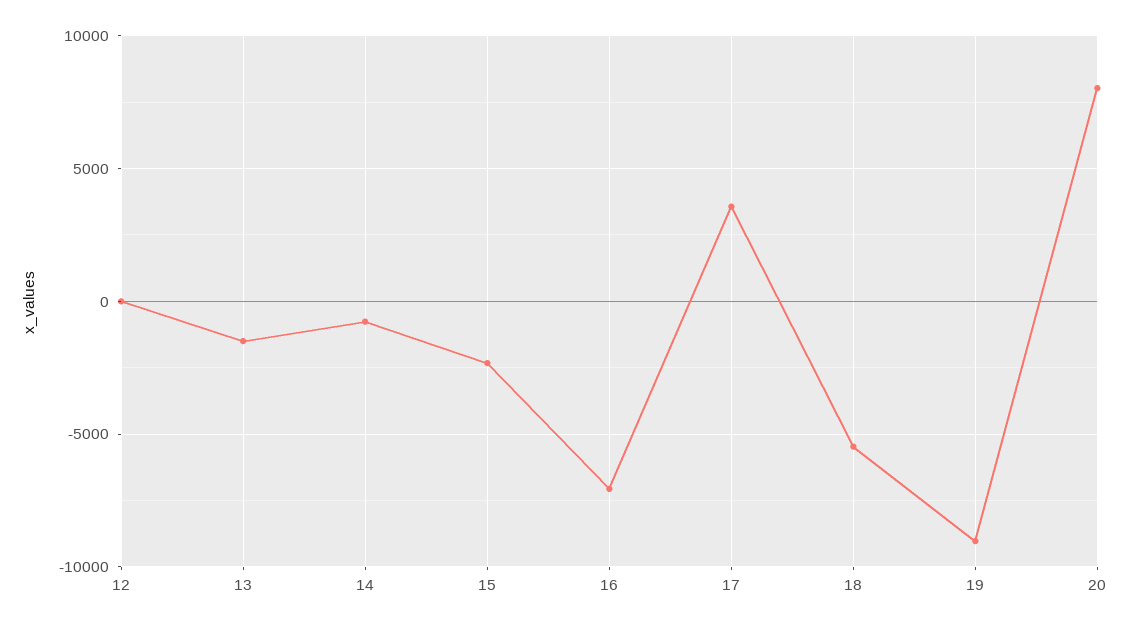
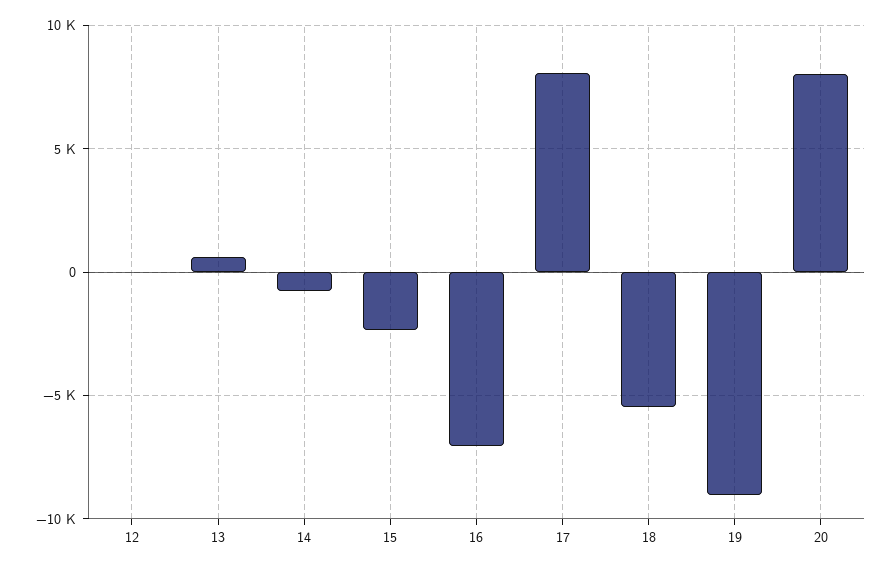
13: -1500 -> 500
17: 3500 -> 8000

